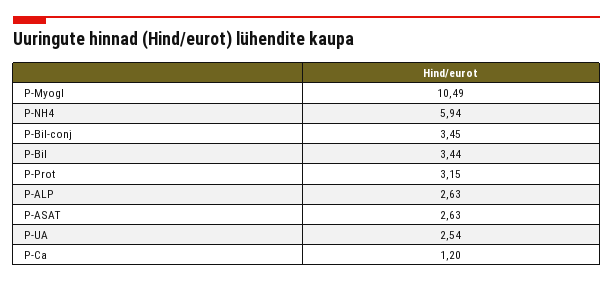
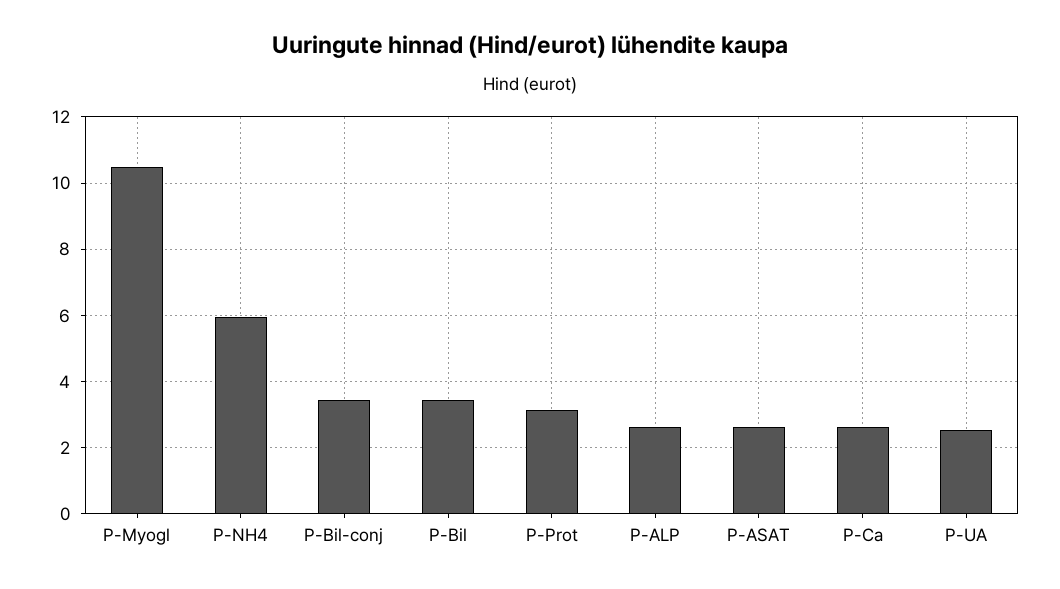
P-Ca: 1.2 -> 2.6

